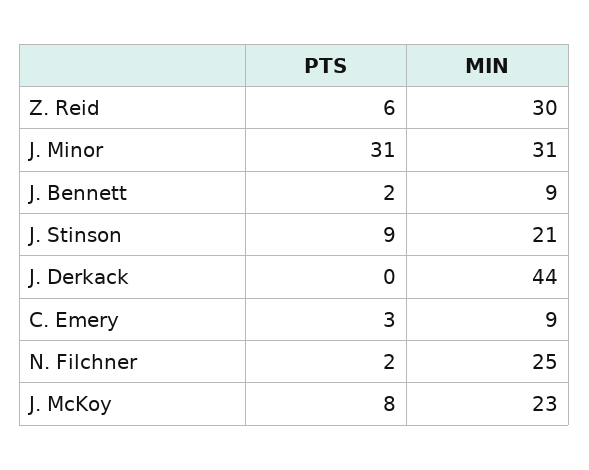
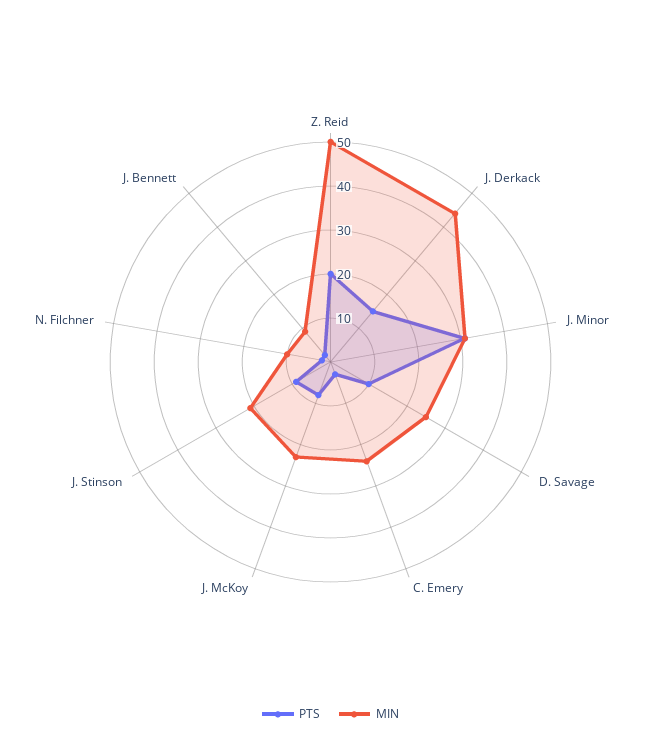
PTS, Z. Reid: 6 -> 20
MIN, Z. Reid: 30 -> 50
PTS, J. Derkack: 0 -> 15
MIN, C. Emery: 9 -> 25
MIN, N. Filchner: 25 -> 10
PTS, D. Savage: none -> 10
MIN, D. Savage: none -> 25

